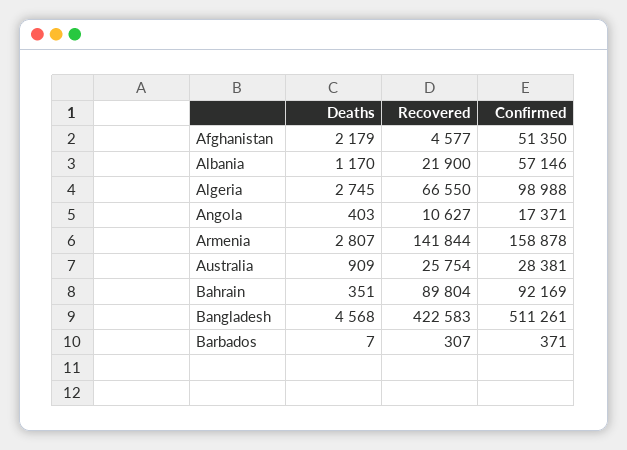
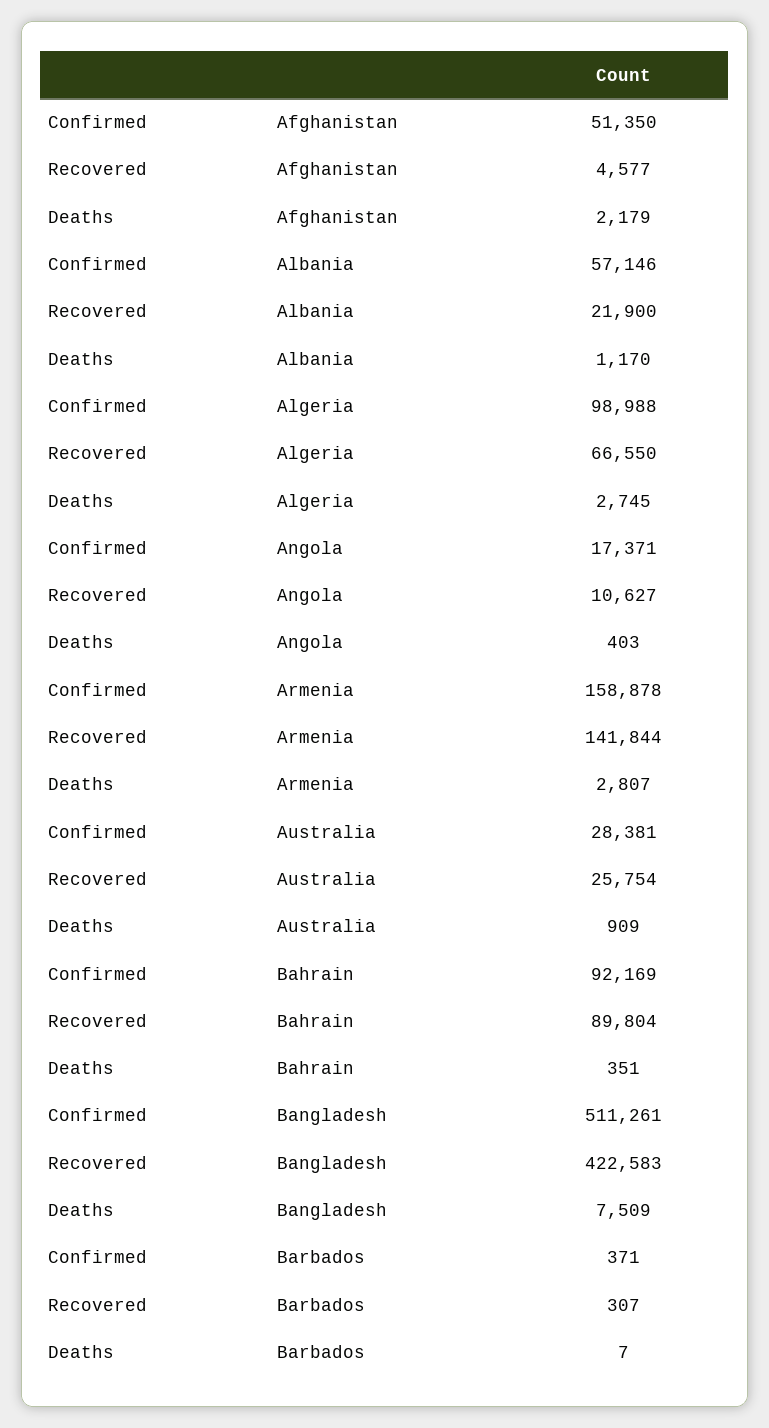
Deaths, Bangladesh: 4568 -> 7509

